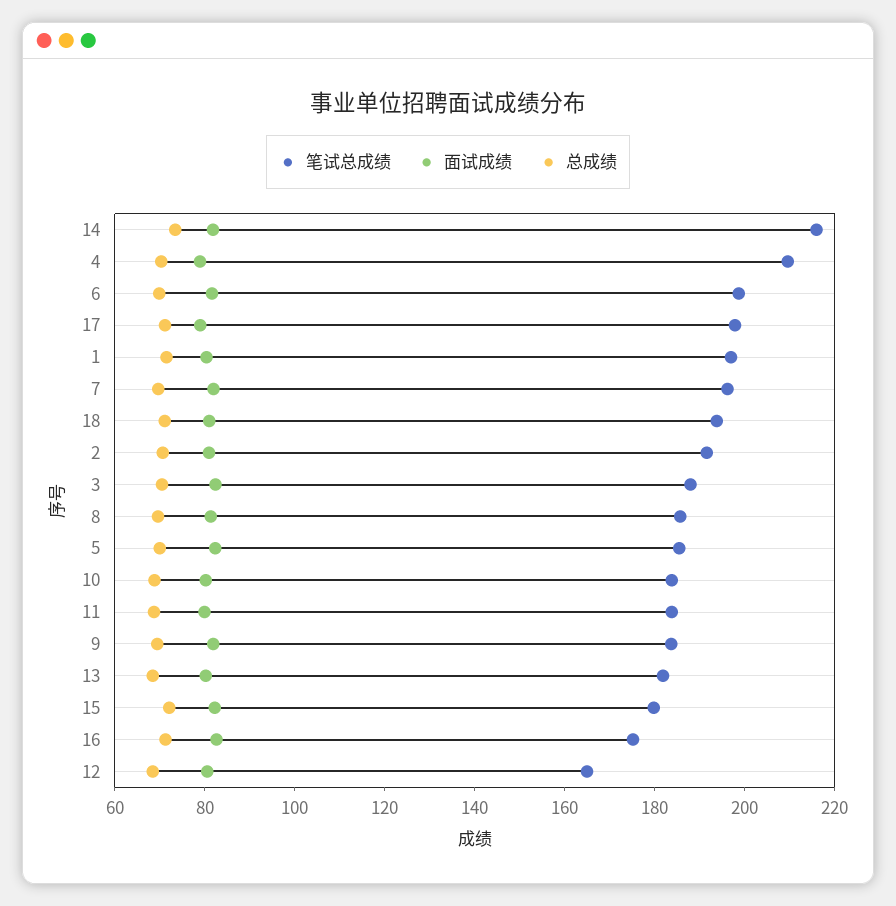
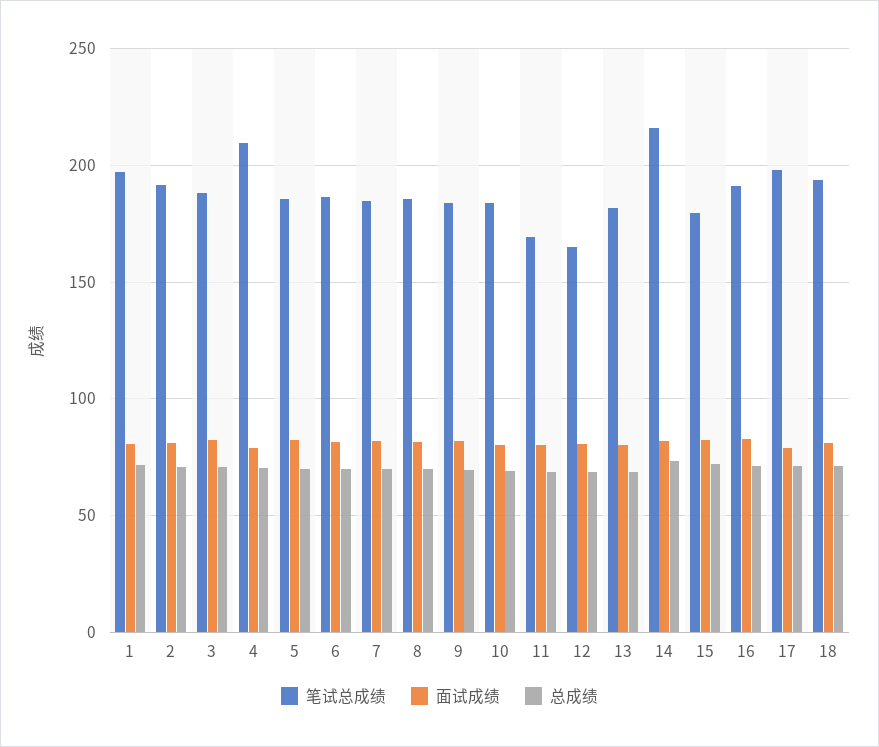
笔试总成绩, 6: 200 -> 185
笔试总成绩, 7: 195 -> 185
笔试总成绩, 11: 185 -> 170
笔试总成绩, 16: 175 -> 190

